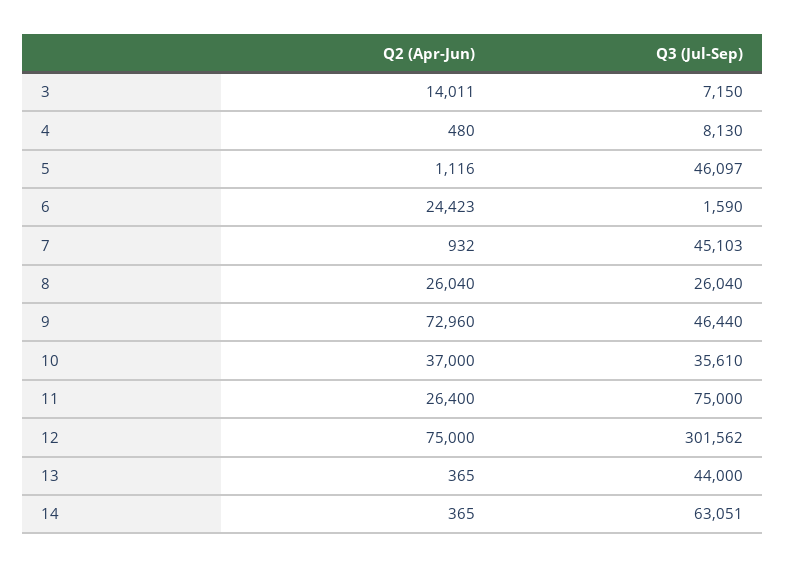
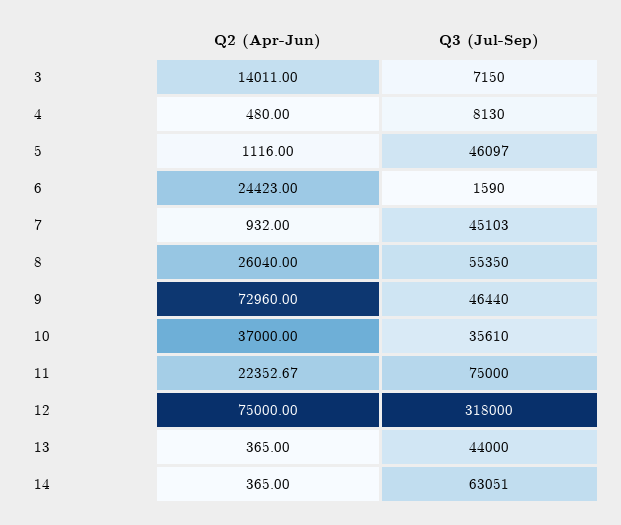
Q3 (Jul-Sep), 8: 26040 -> 55350
Q2 (Apr-Jun), 11: 26400 -> 22352.67
Q3 (Jul-Sep), 12: 301562 -> 318000

